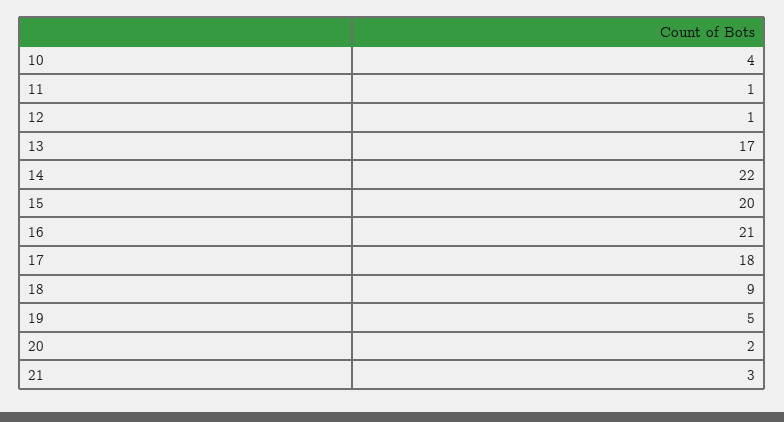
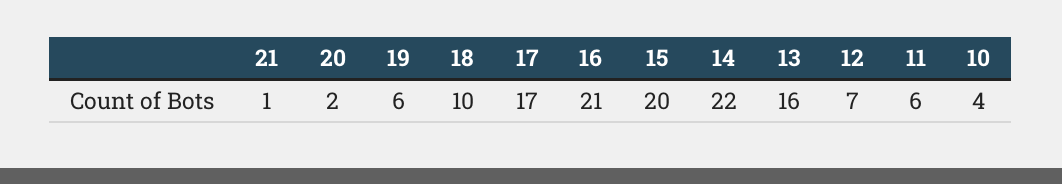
11: 1 -> 6
12: 1 -> 7
13: 17 -> 16
17: 18 -> 17
18: 9 -> 10
19: 5 -> 6
21: 3 -> 1

